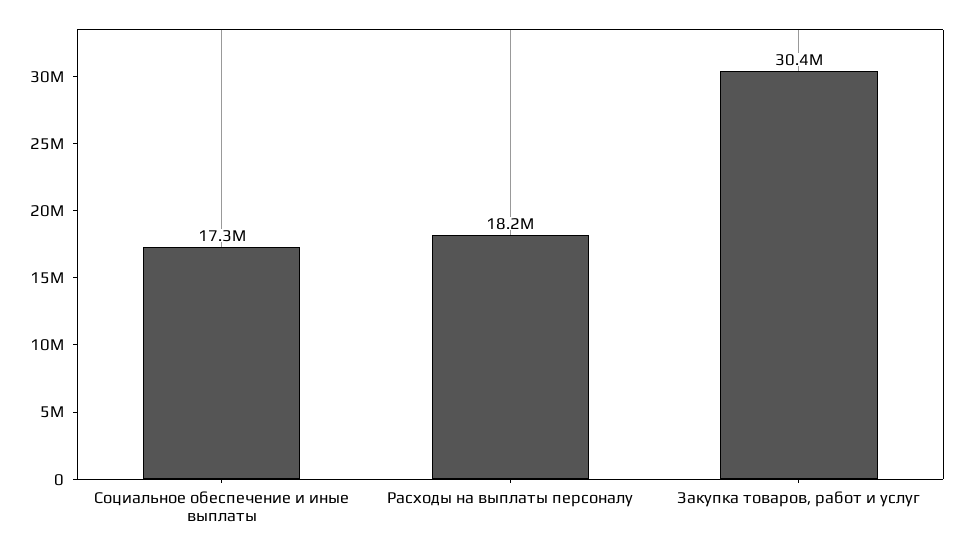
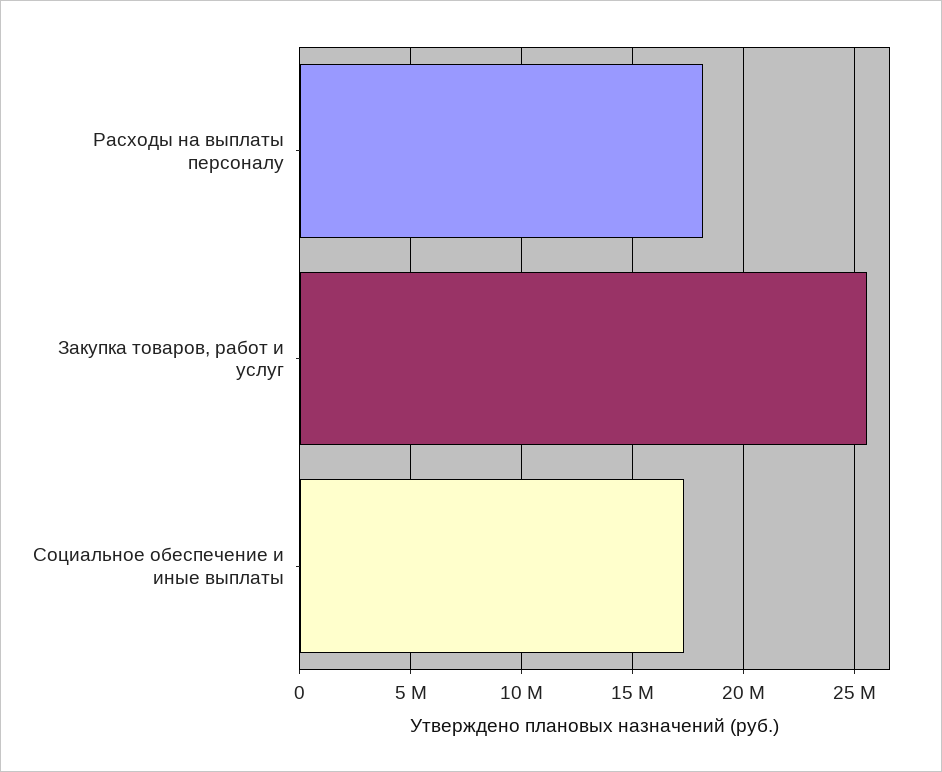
Закупка товаров, работ и услуг: 30400000 -> 25500000

